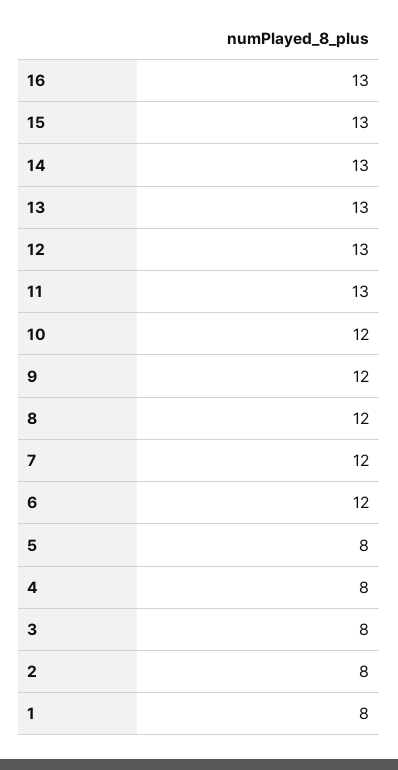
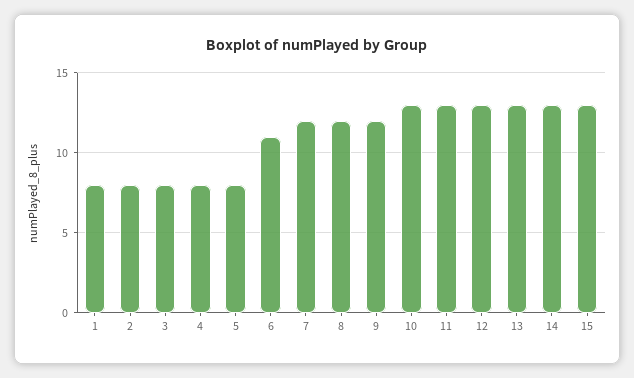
16: 13 -> none
10: 12 -> 13
6: 12 -> 11

